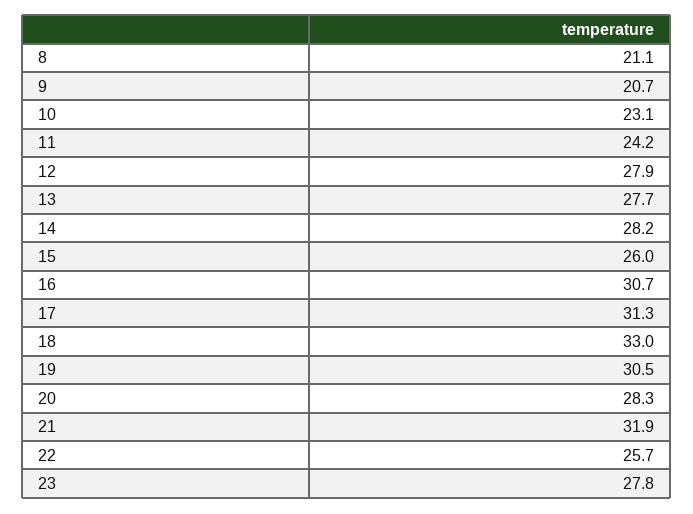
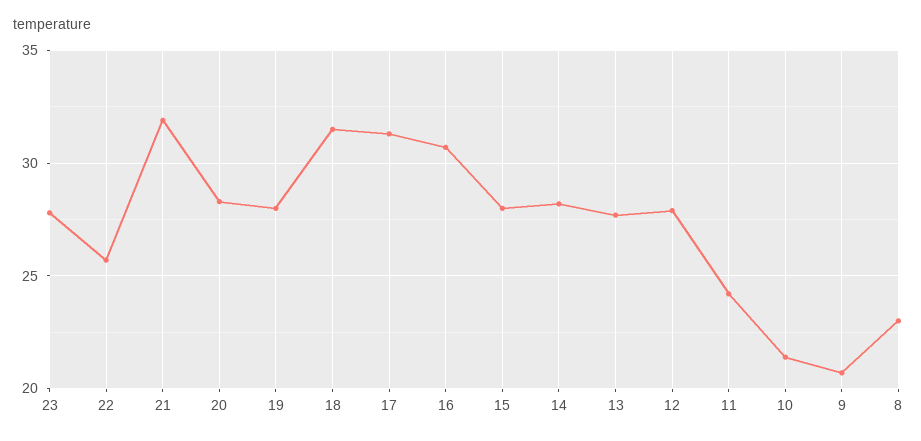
8: 21.1 -> 23
10: 23.1 -> 21.5
15: 26 -> 28
18: 33 -> 31.5
19: 30.5 -> 28

